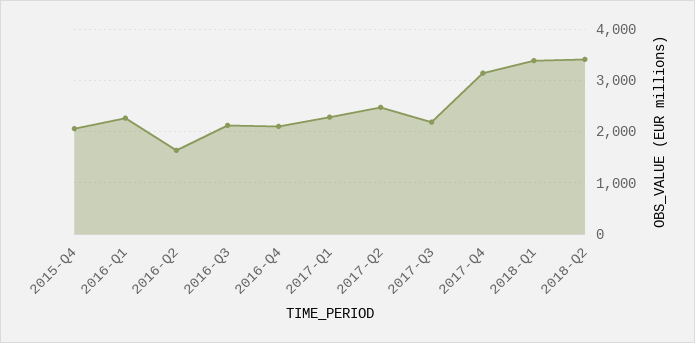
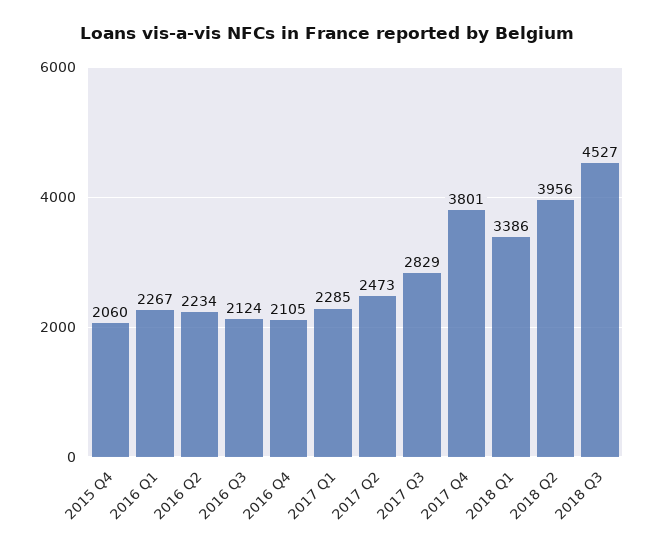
2016-Q2: 1600 -> 2234
2017-Q3: 2200 -> 2829
2017-Q4: 3200 -> 3801
2018-Q2: 3400 -> 3956
2018 Q3: none -> 4527

